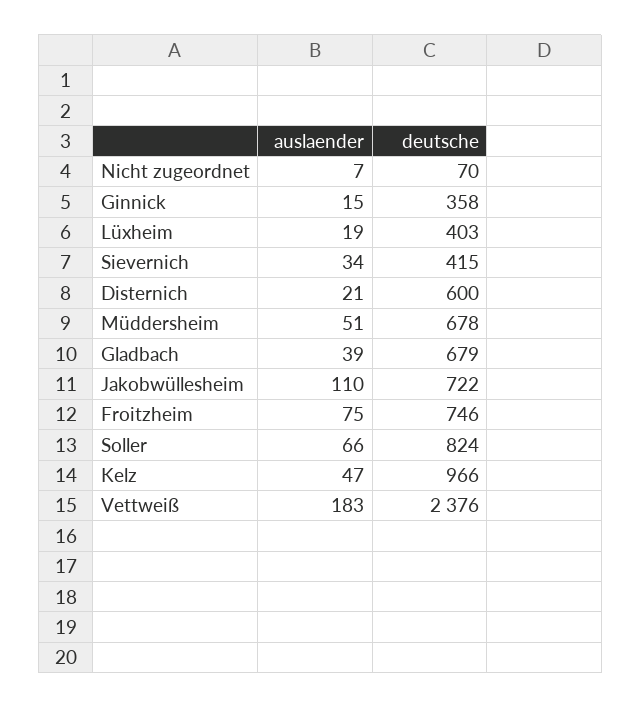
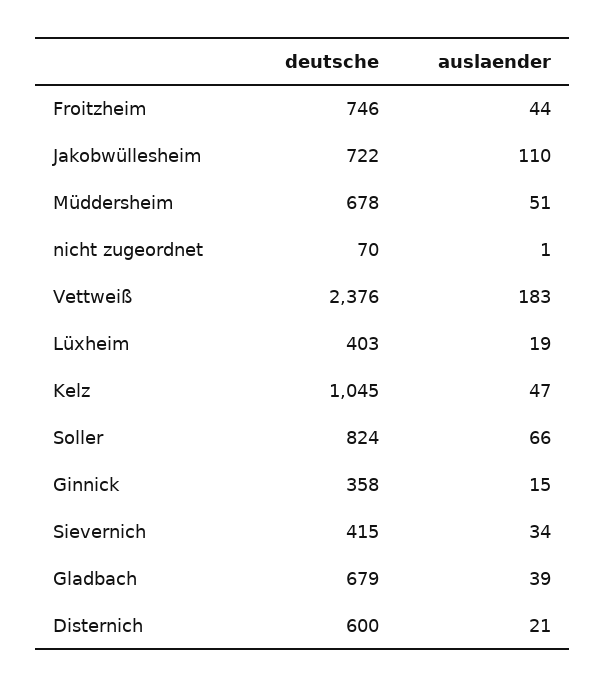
auslaender, Nicht zugeordnet: 7 -> 1
auslaender, Froitzheim: 75 -> 44
deutsche, Kelz: 966 -> 1045

